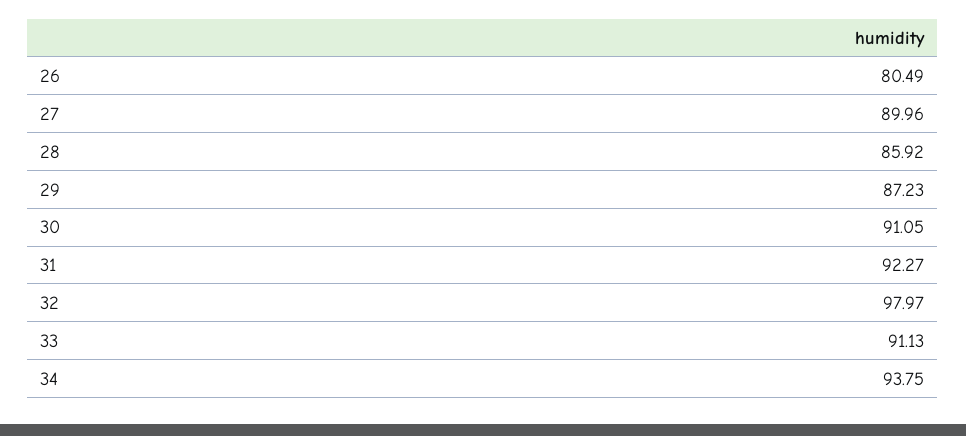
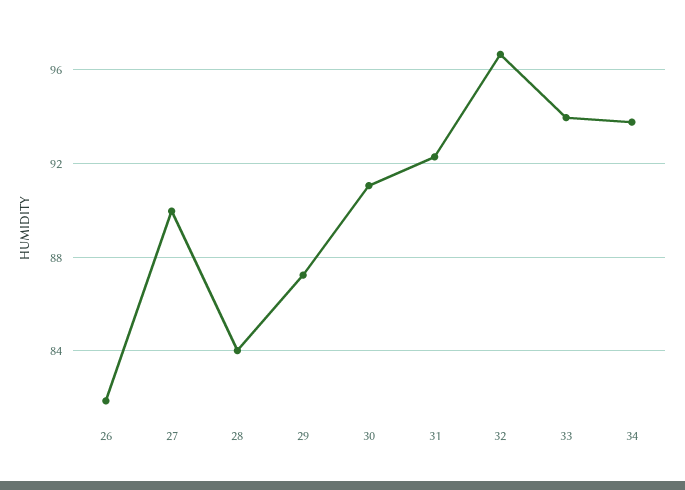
26: 80.49 -> 82
28: 85.92 -> 84
32: 97.97 -> 96.5
33: 91.13 -> 94

